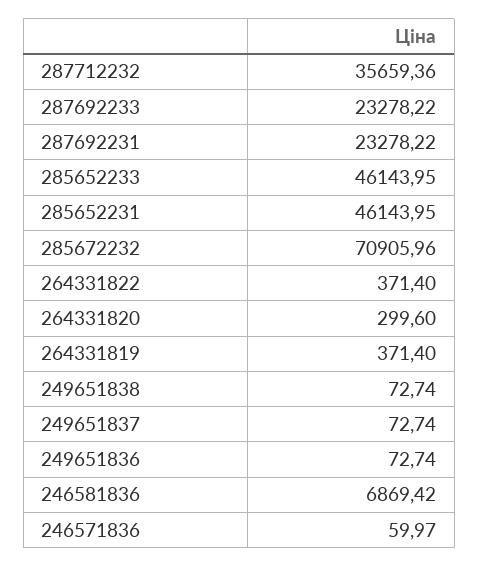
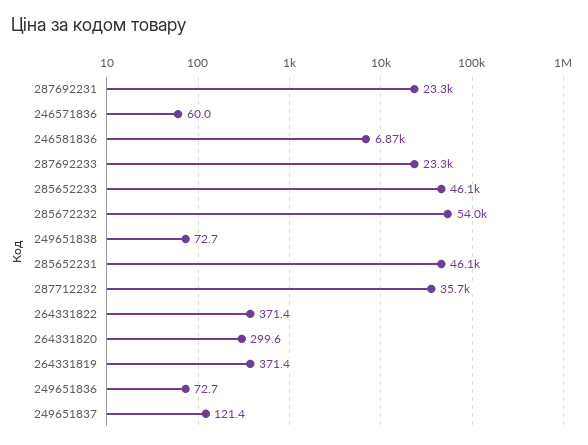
285672232: 70905.96 -> 54000
249651837: 72.74 -> 121.4

